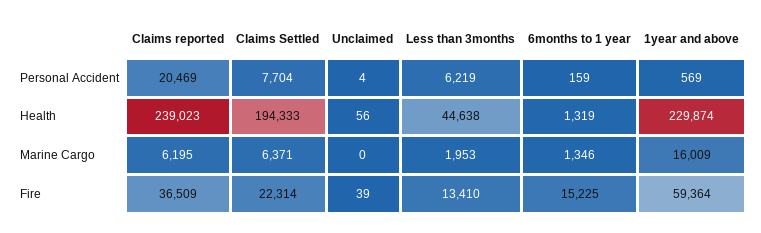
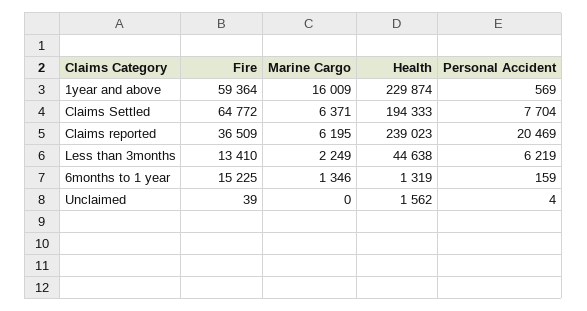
Unclaimed, Health: 56 -> 1562
Less than 3months, Marine Cargo: 1953 -> 2249
Claims Settled, Fire: 22314 -> 64772

